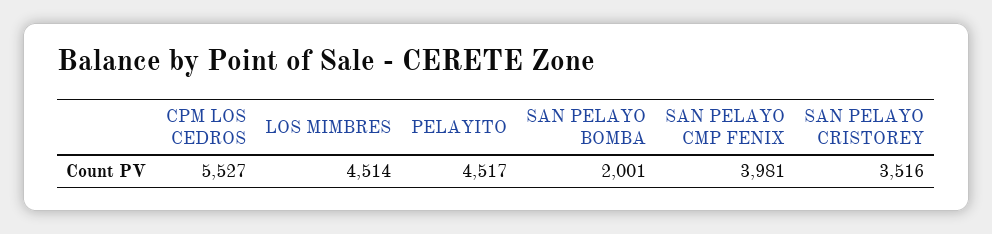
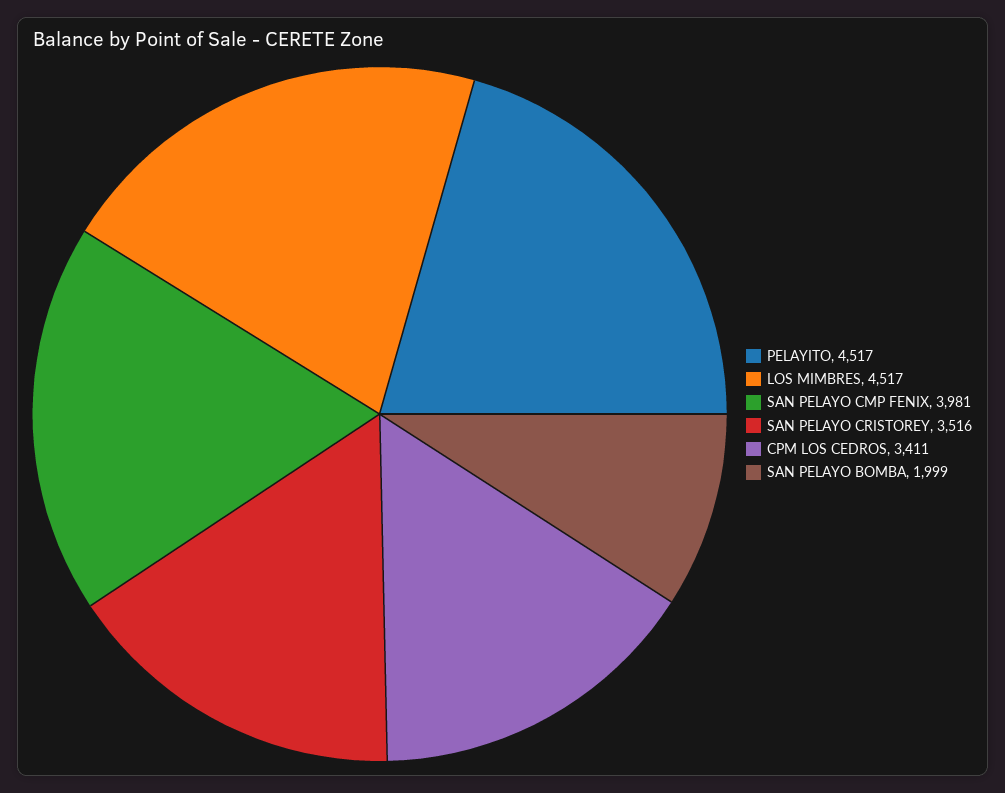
CPM LOS CEDROS: 5527 -> 3411
LOS MIMBRES: 4514 -> 4517
SAN PELAYO BOMBA: 2001 -> 1999

